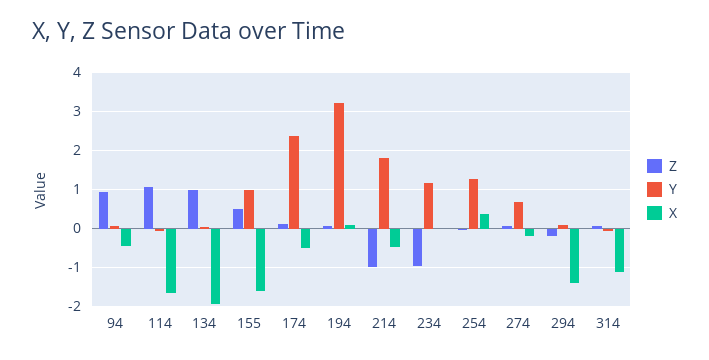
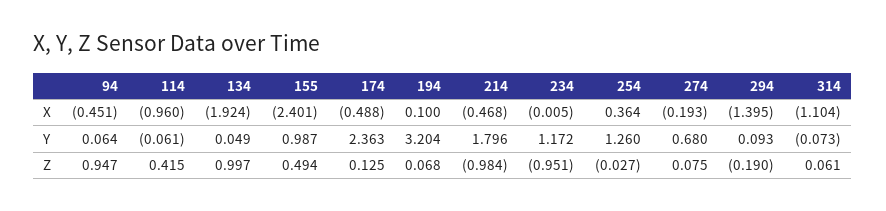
Z, 114: 1 -> 0.415
X, 114: -1.6 -> -0.96
X, 155: -1.6 -> -2.401

